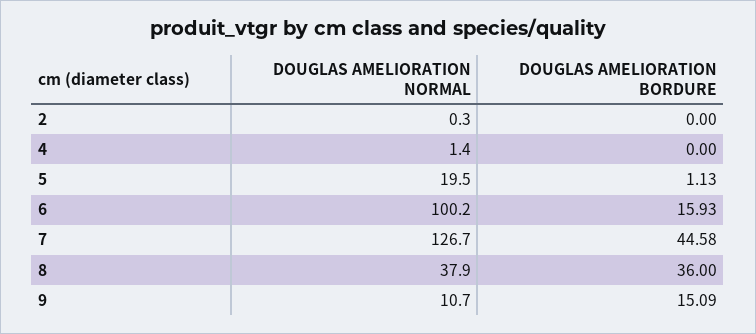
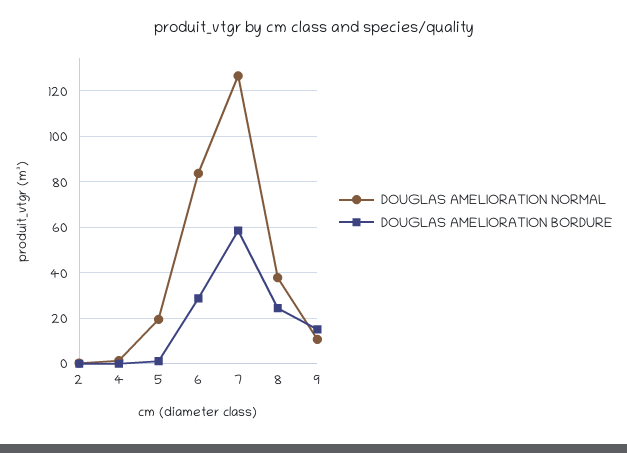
DOUGLAS AMELIORATION NORMAL, 6: 100.2 -> 85
DOUGLAS AMELIORATION BORDURE, 6: 15.93 -> 30
DOUGLAS AMELIORATION BORDURE, 7: 44.58 -> 60
DOUGLAS AMELIORATION BORDURE, 8: 36 -> 25

